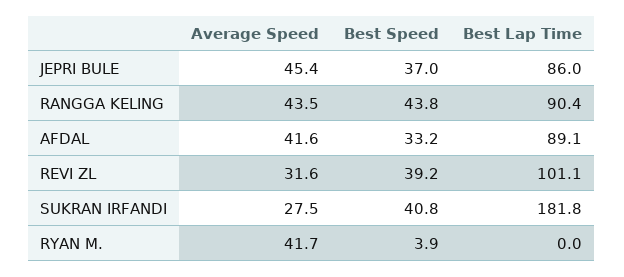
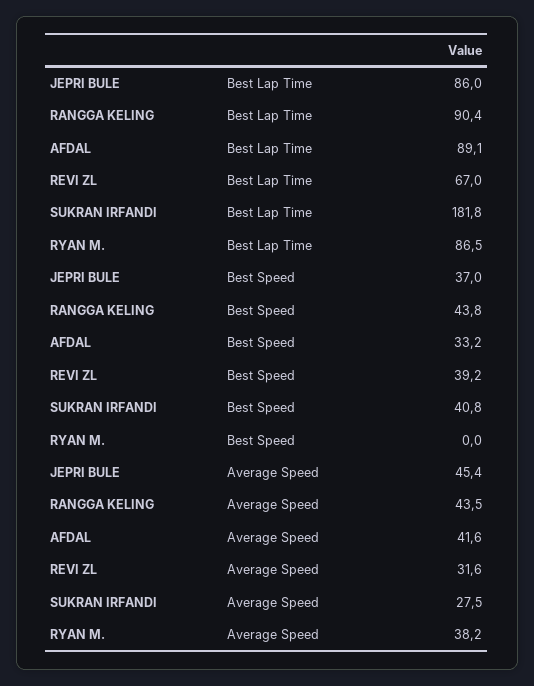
Best Lap Time, REVI ZL: 101.1 -> 67
Average Speed, RYAN M.: 41.7 -> 38.2
Best Speed, RYAN M.: 3.9 -> 0
Best Lap Time, RYAN M.: 0 -> 86.5

